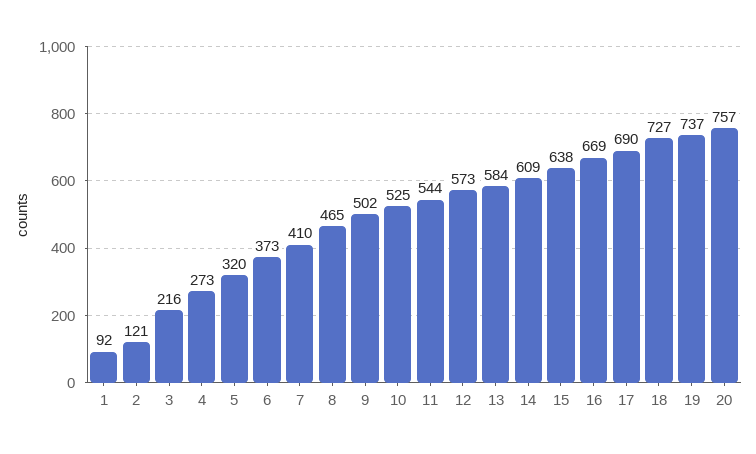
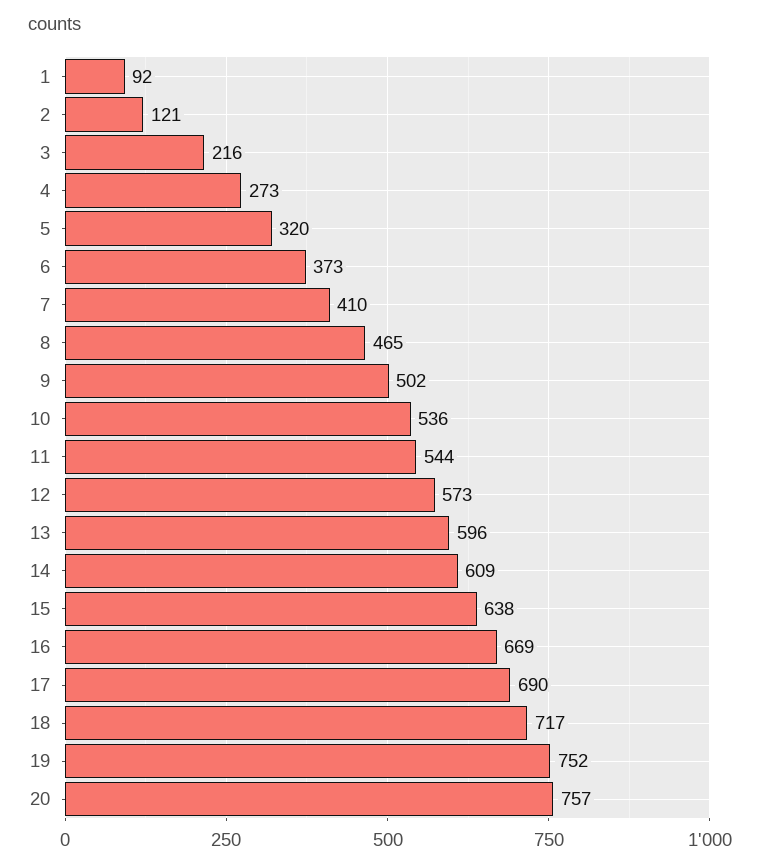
10: 525 -> 536
13: 584 -> 596
18: 727 -> 717
19: 737 -> 752

